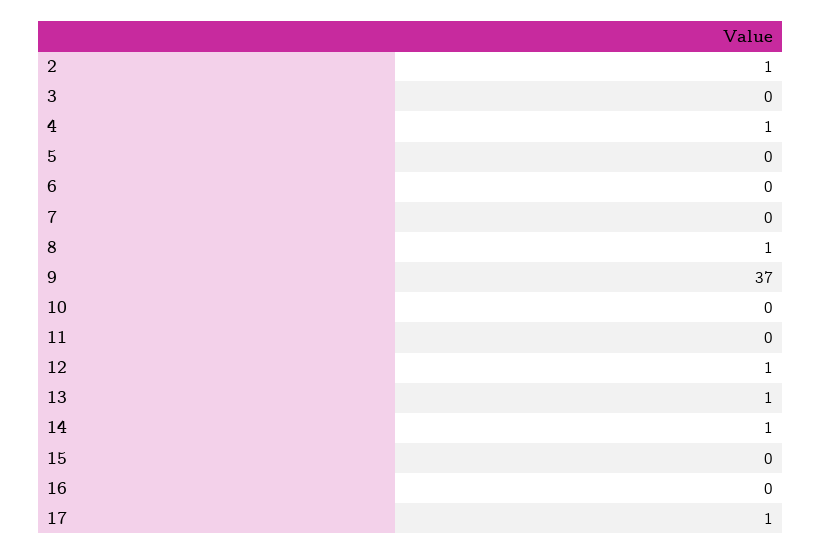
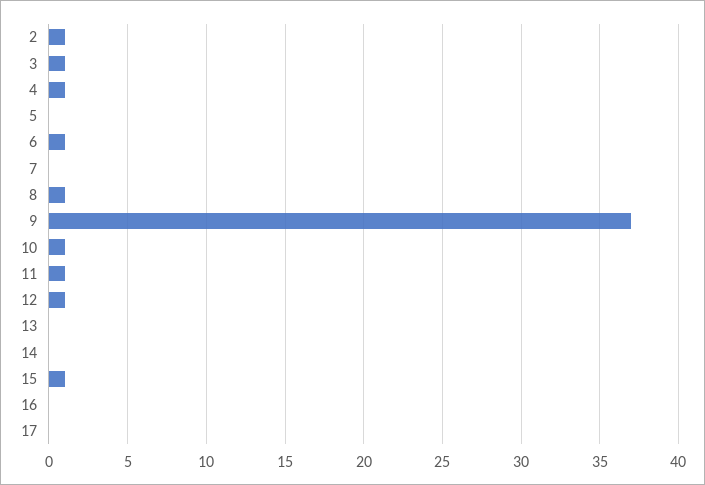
3: 0 -> 1
6: 0 -> 1
10: 0 -> 1
11: 0 -> 1
13: 1 -> 0
14: 1 -> 0
15: 0 -> 1
17: 1 -> 0

